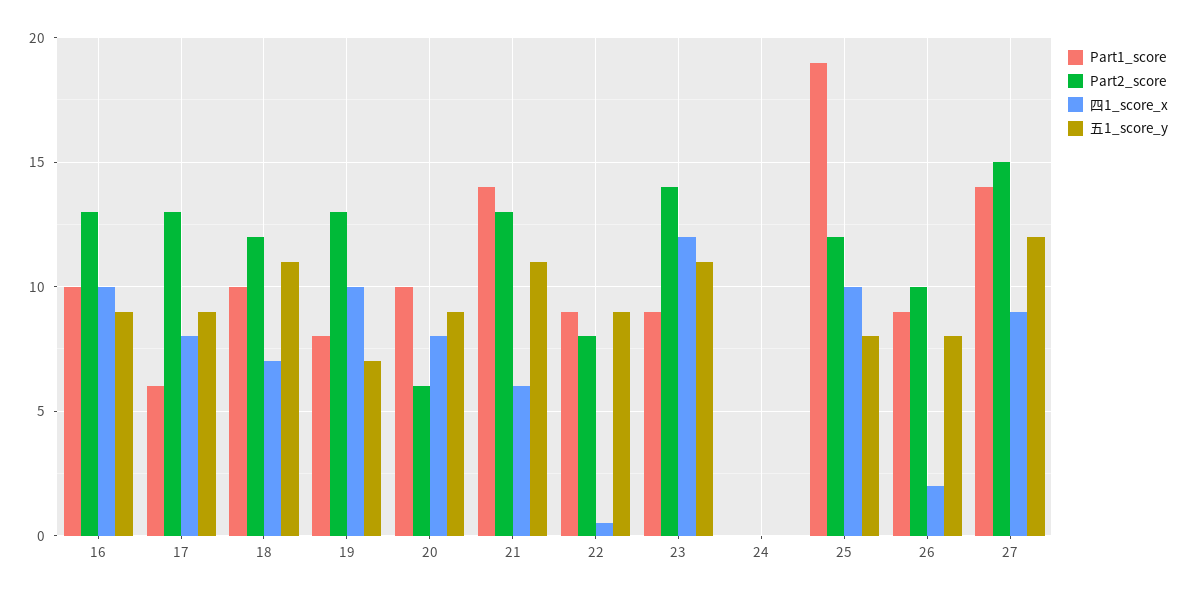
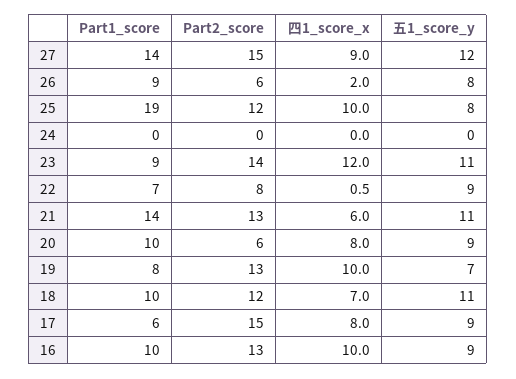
Part2_score, 17: 13 -> 15
Part1_score, 22: 9 -> 7
Part2_score, 26: 10 -> 6

